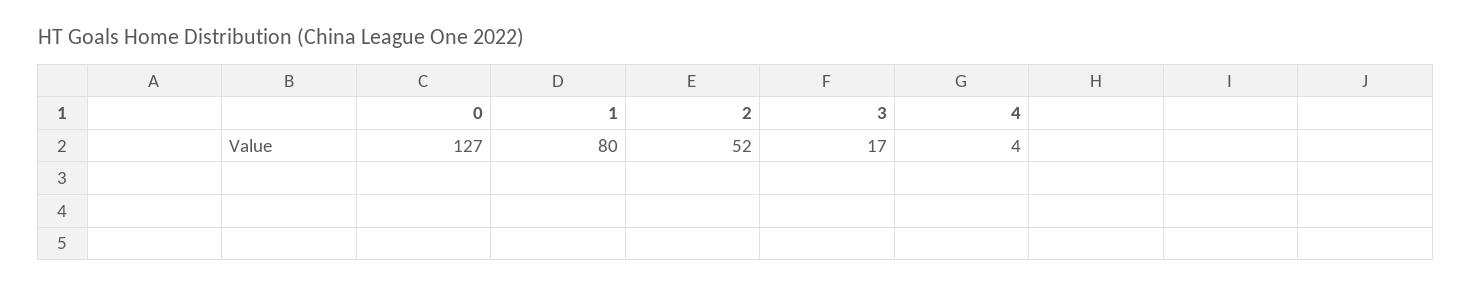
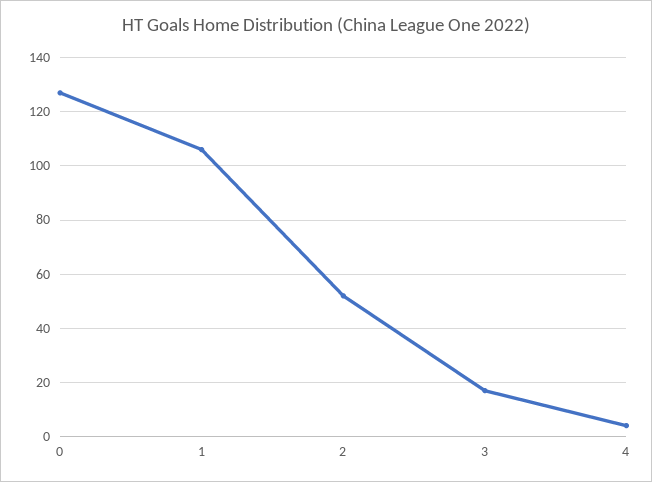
1: 80 -> 105

